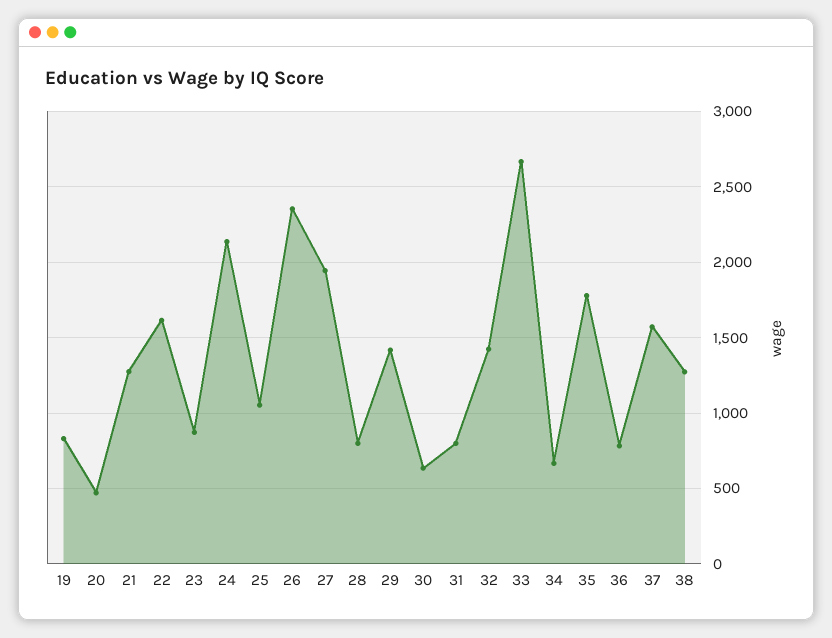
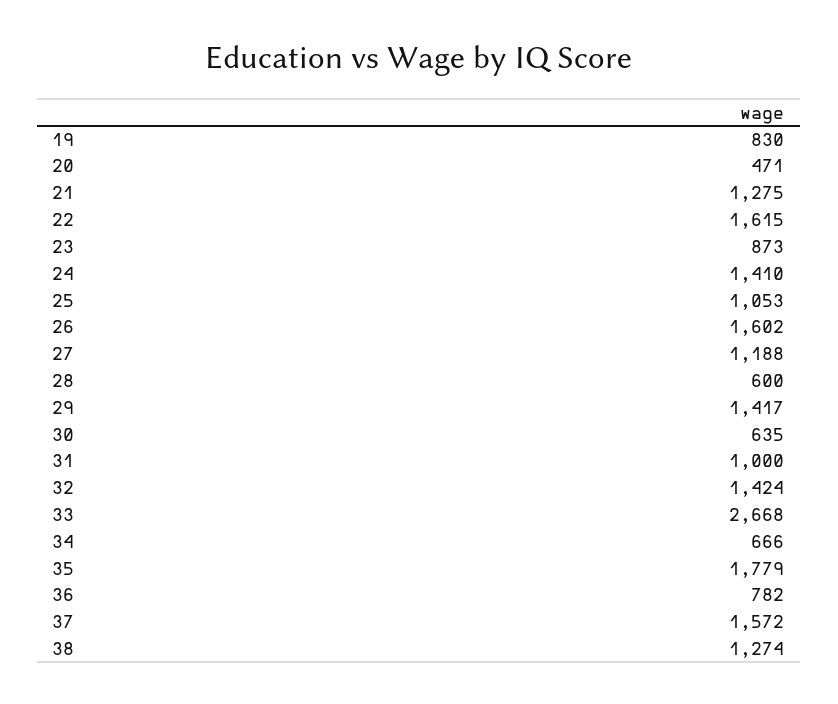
24: 2150 -> 1410
26: 2350 -> 1602
27: 1950 -> 1188
28: 800 -> 600
31: 800 -> 1000

